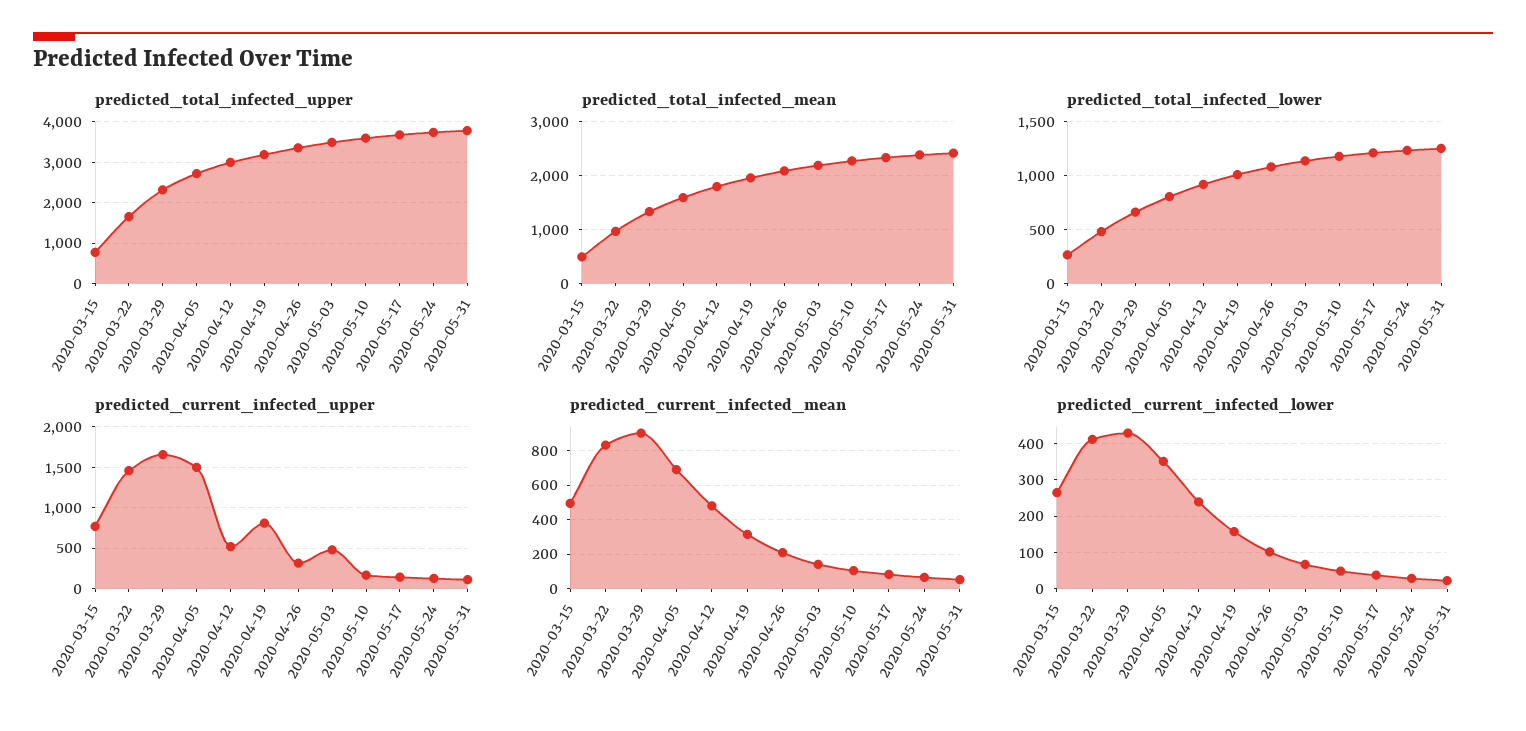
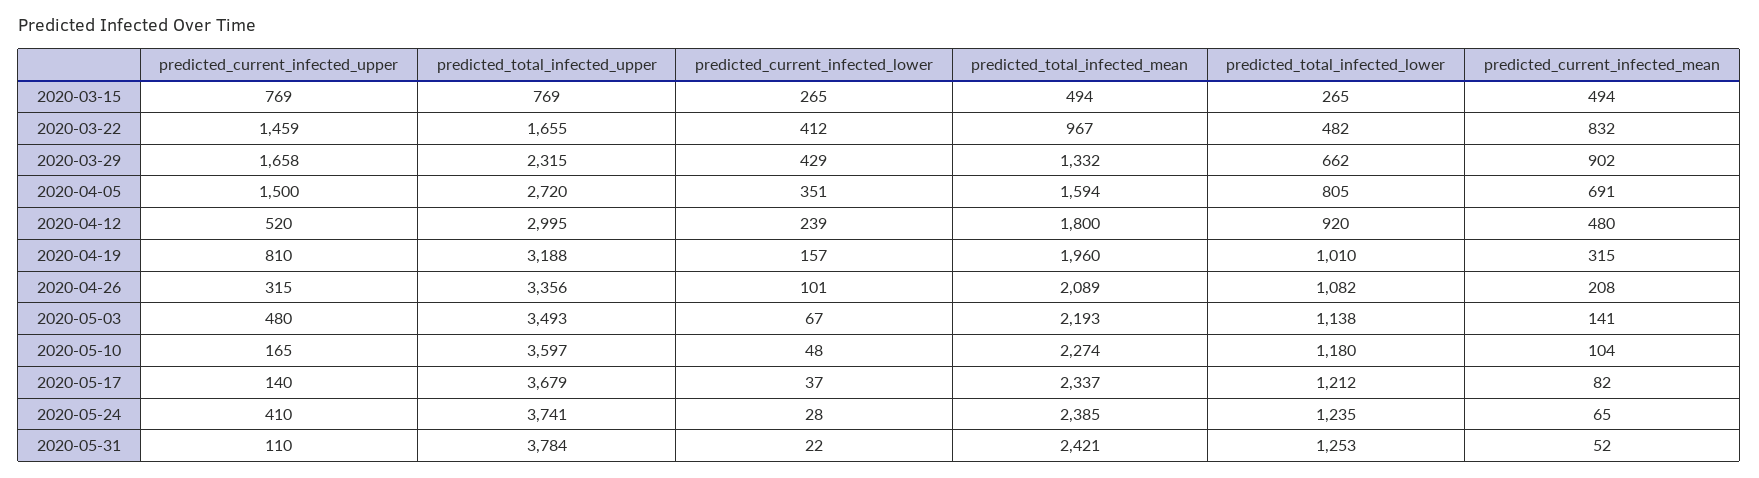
predicted_current_infected_upper, 2020-05-24: 100 -> 410

